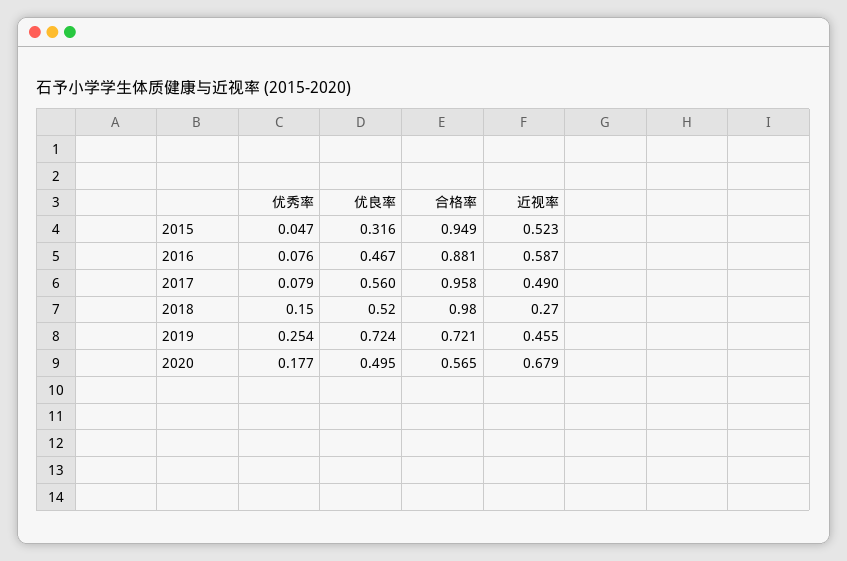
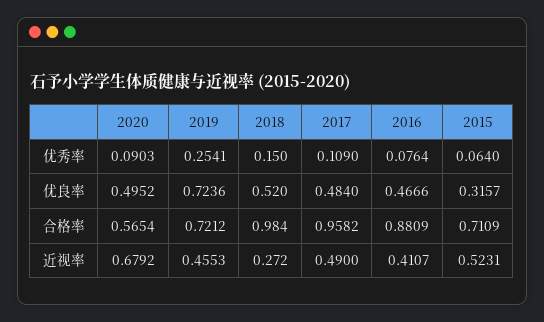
优秀率, 2015: 0.047 -> 0.064
合格率, 2015: 0.949 -> 0.7109
近视率, 2016: 0.587 -> 0.4107
优秀率, 2017: 0.079 -> 0.109
优良率, 2017: 0.56 -> 0.484
优秀率, 2020: 0.177 -> 0.0903

